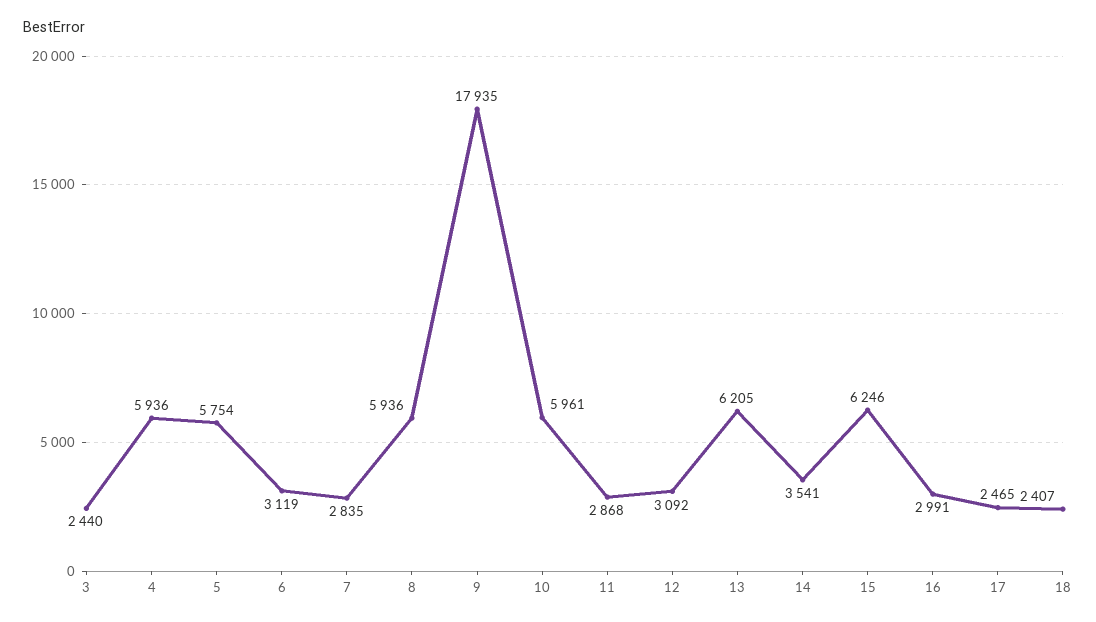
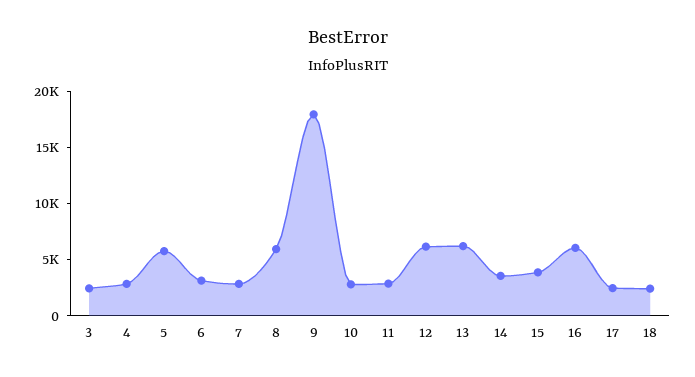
4: 5936 -> 3000
10: 5961 -> 3000
12: 3092 -> 6000
15: 6246 -> 4000
16: 2991 -> 6000

